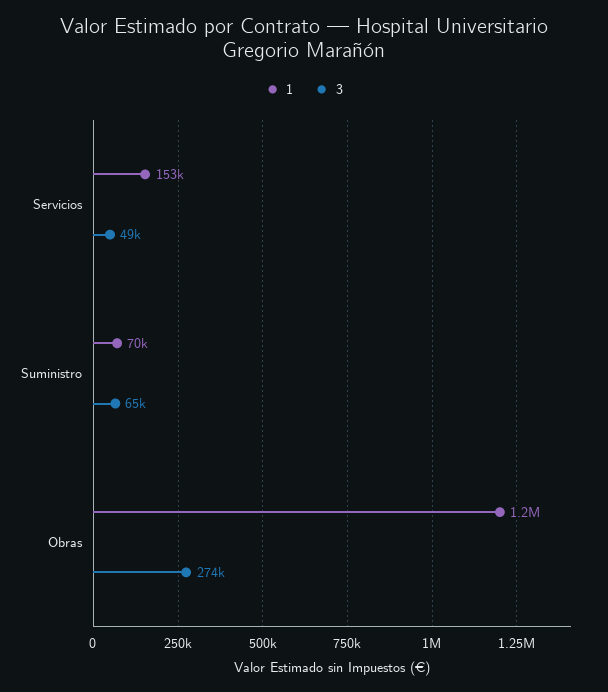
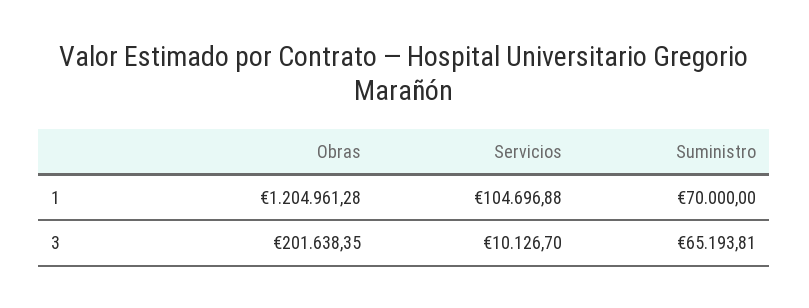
1, Servicios: 153000 -> 104696.88
3, Servicios: 49000 -> 10126.7
3, Obras: 274000 -> 201638.35

